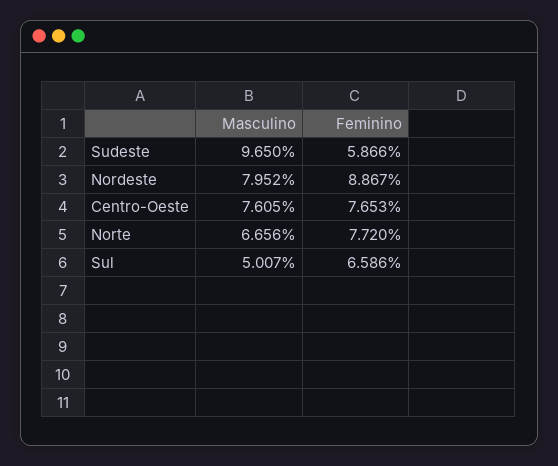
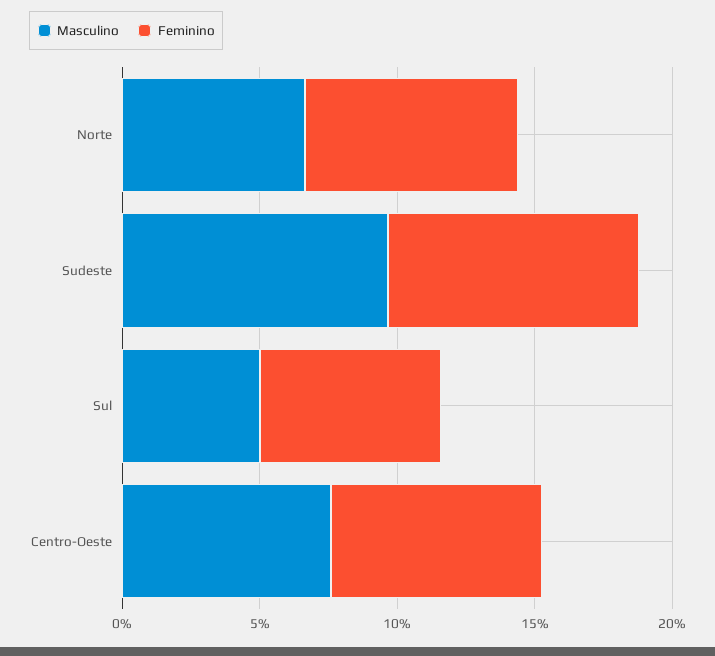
Feminino, Sudeste: 5.866 -> 9
Masculino, Nordeste: 7.952 -> none
Feminino, Nordeste: 8.867 -> none

